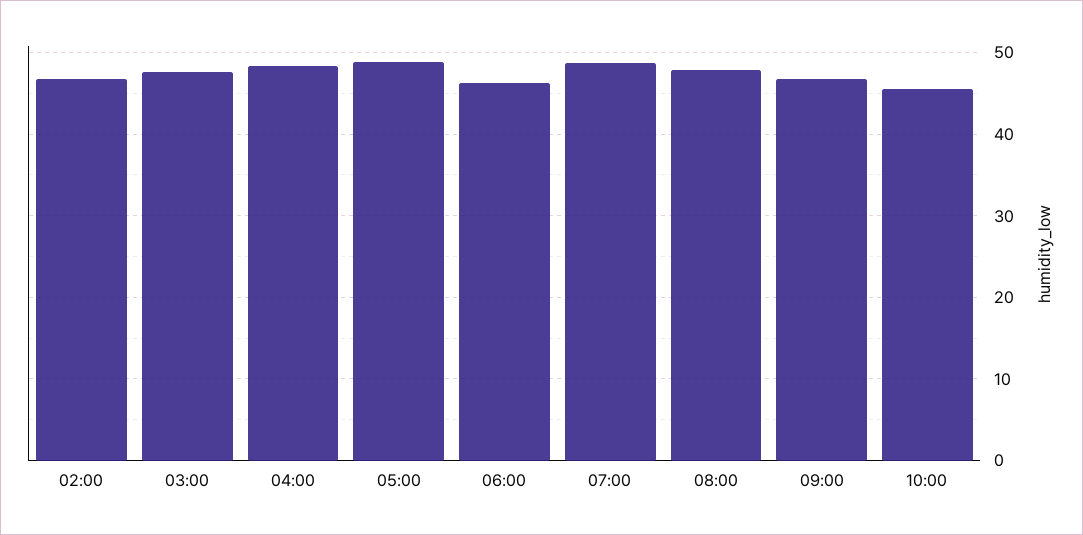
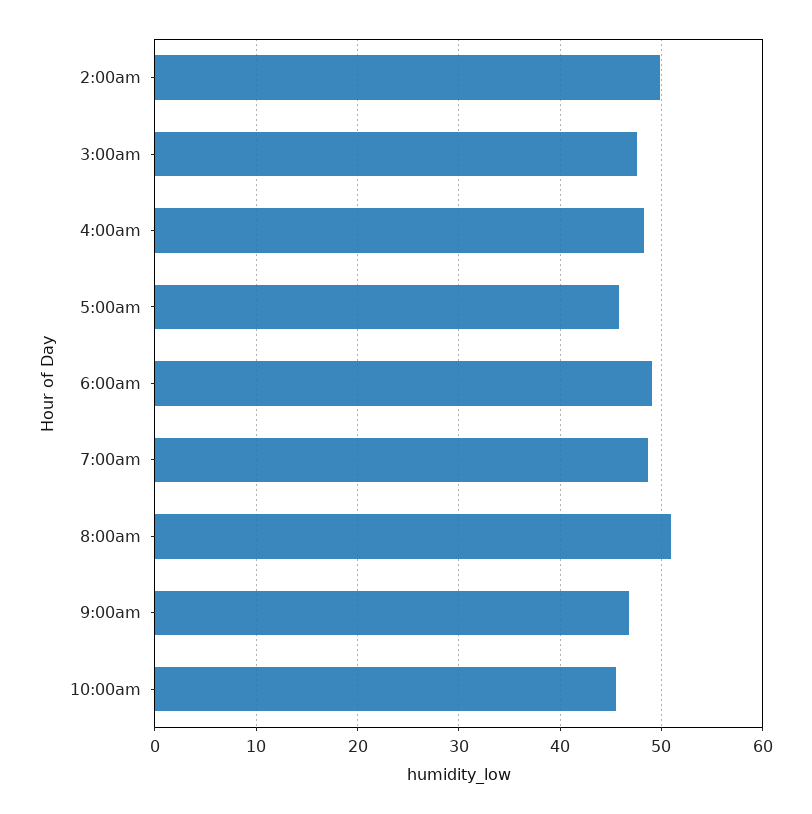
02:00: 47 -> 50
05:00: 49 -> 46
06:00: 46 -> 49
08:00: 48 -> 51

